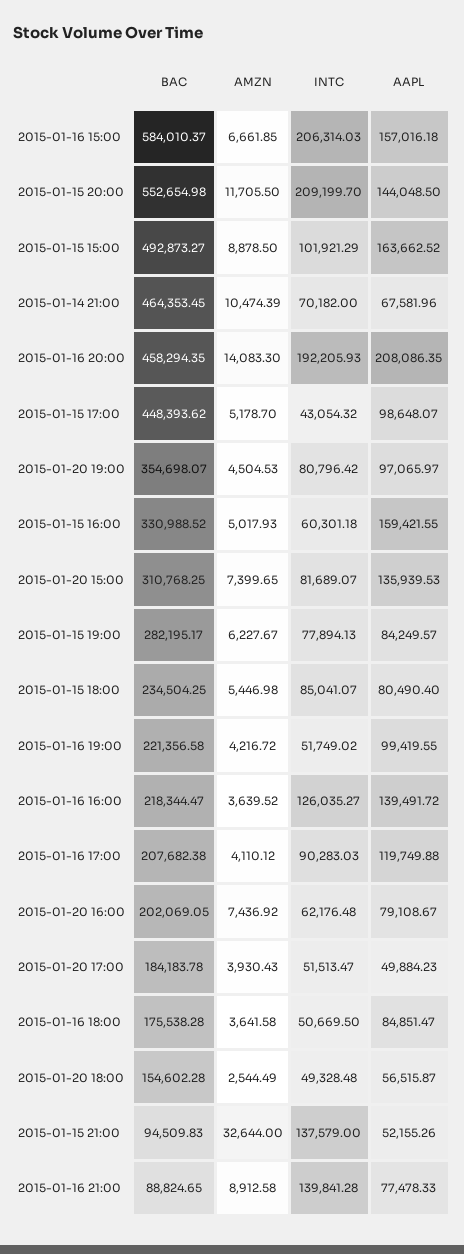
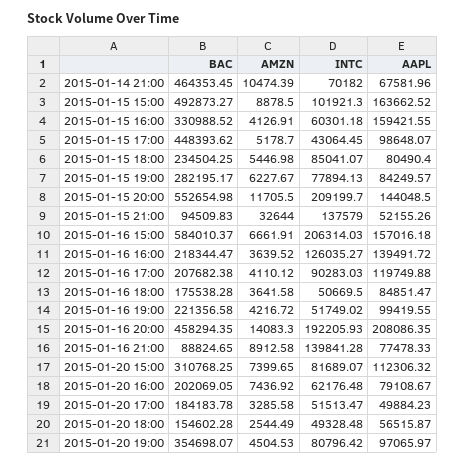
AMZN, 2015-01-16 15:00: 6661.85 -> 6661.91
INTC, 2015-01-15 15:00: 101921.29 -> 101921.3
INTC, 2015-01-15 17:00: 43054.32 -> 43064.45
AMZN, 2015-01-15 16:00: 5017.93 -> 4126.91
AAPL, 2015-01-20 15:00: 135939.53 -> 112306.32
AMZN, 2015-01-20 17:00: 3930.43 -> 3285.58

